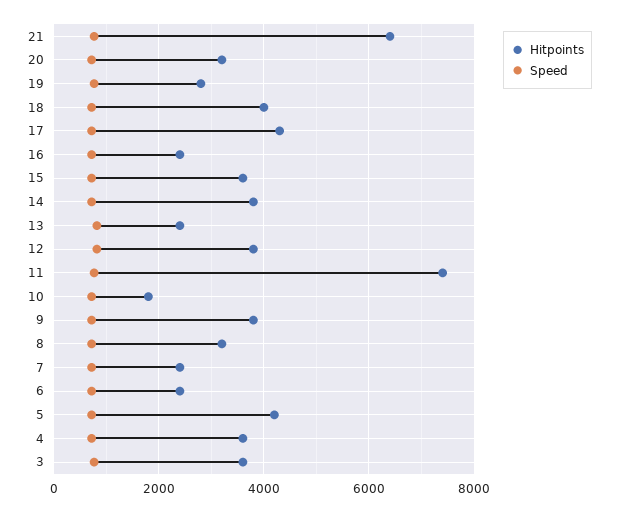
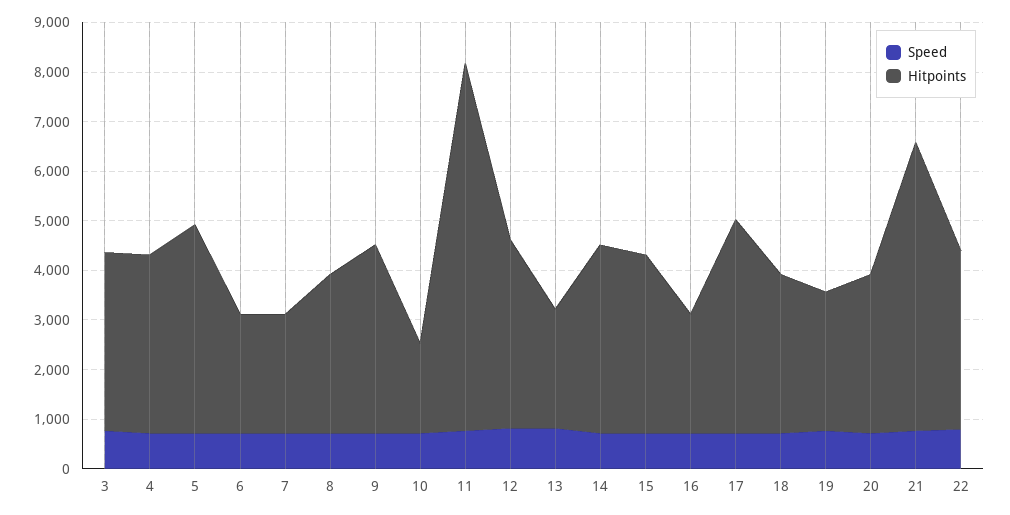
Hitpoints, 21: 6400 -> 5800
Hitpoints, 18: 4000 -> 3200
Speed, 22: none -> 800
Hitpoints, 22: none -> 3600

